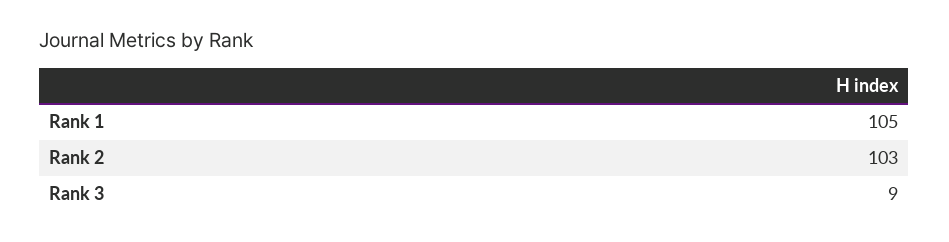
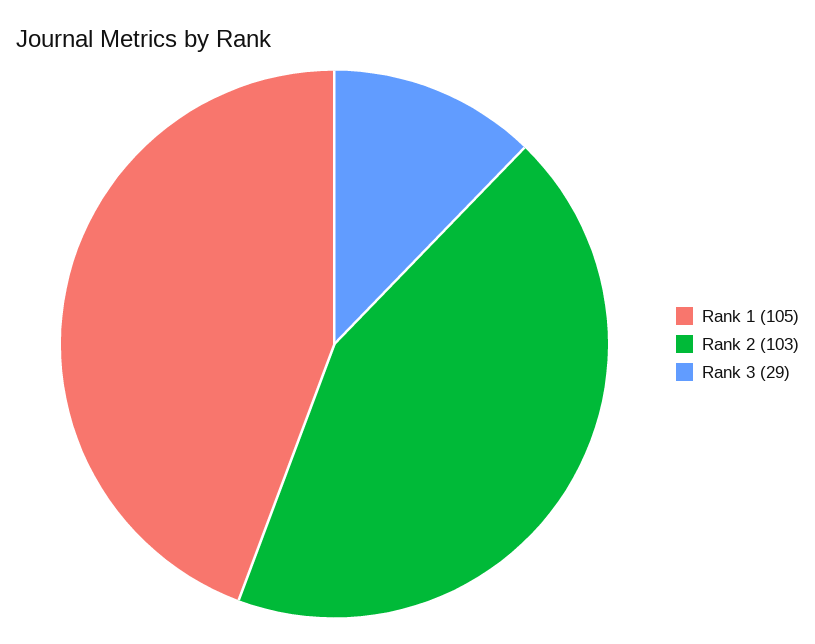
Rank 3: 9 -> 29

